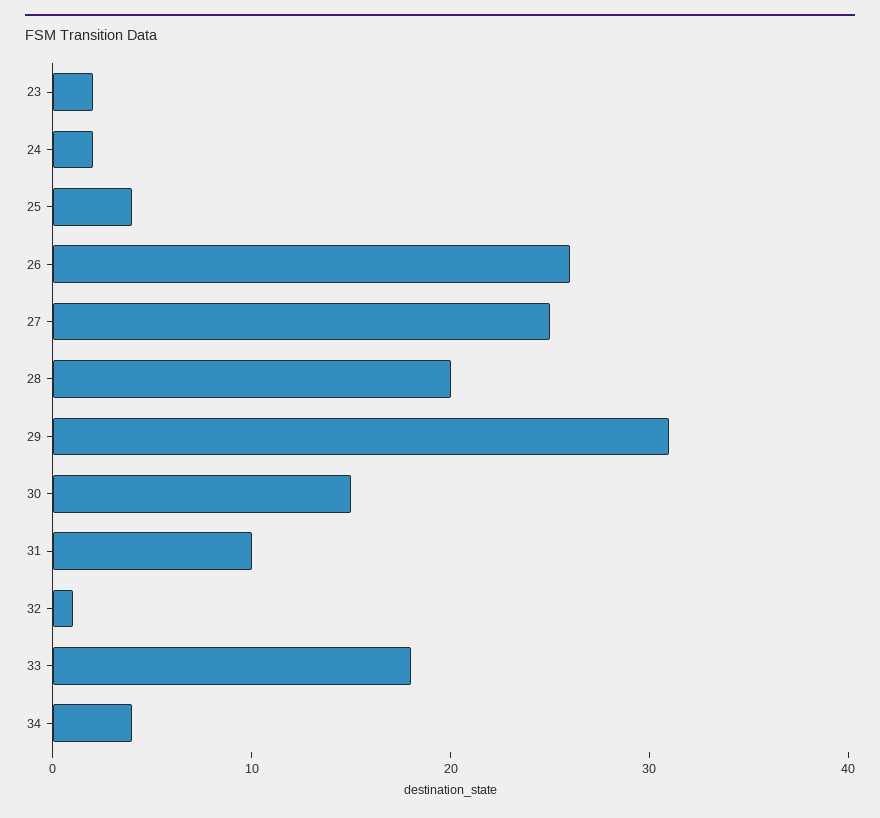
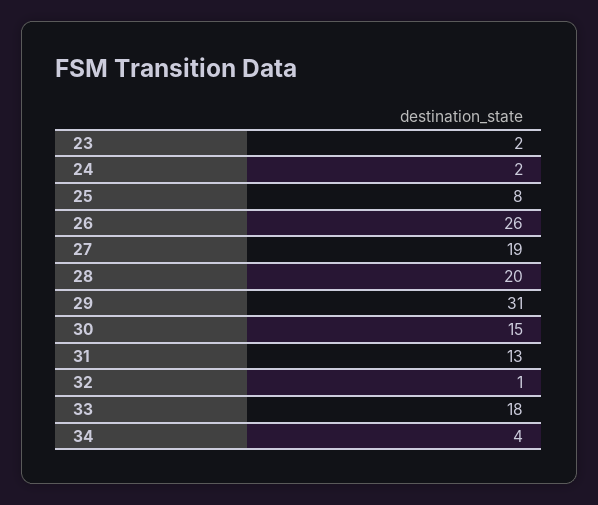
25: 4 -> 8
27: 25 -> 19
31: 10 -> 13

